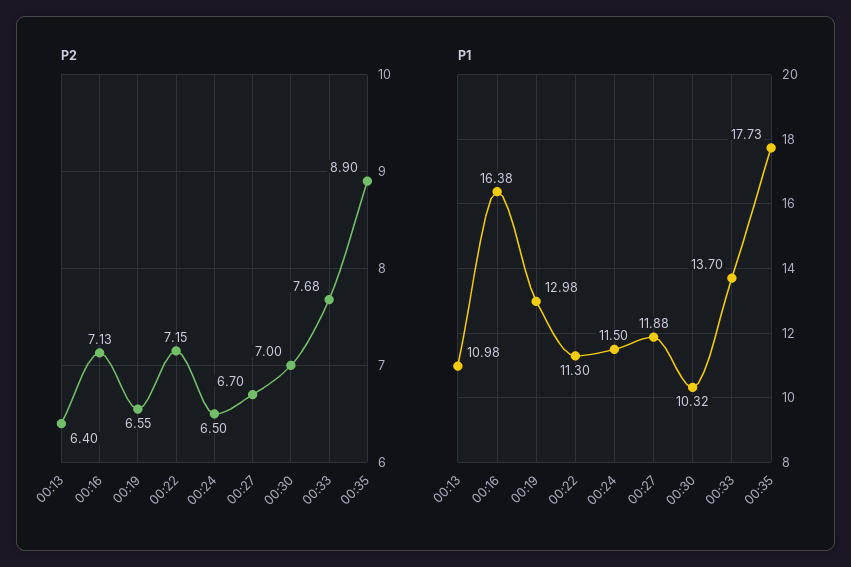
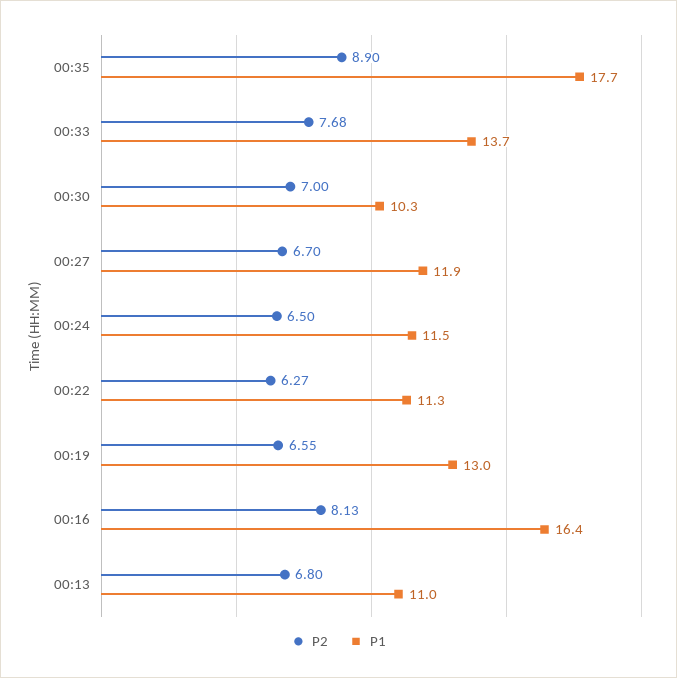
P2, 00:13: 6.4 -> 6.8
P2, 00:16: 7.13 -> 8.13
P2, 00:22: 7.15 -> 6.27

